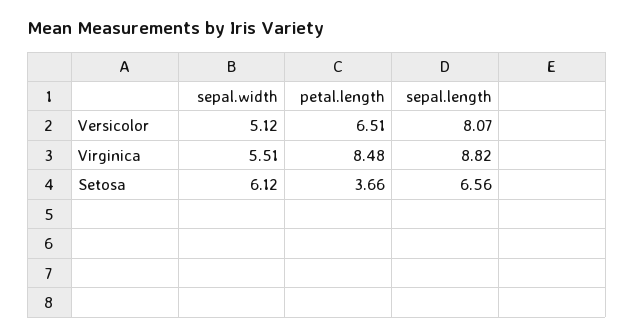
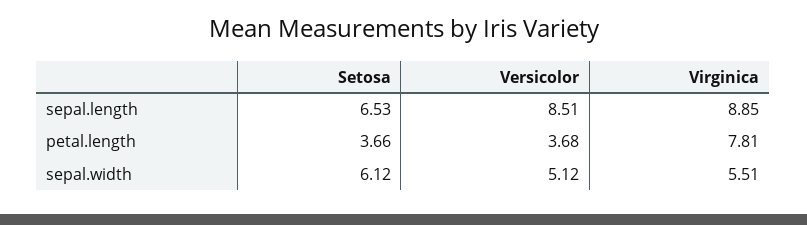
petal.length, Versicolor: 6.51 -> 3.68
sepal.length, Versicolor: 8.07 -> 8.51
petal.length, Virginica: 8.48 -> 7.81
sepal.length, Virginica: 8.82 -> 8.85
sepal.length, Setosa: 6.56 -> 6.53

